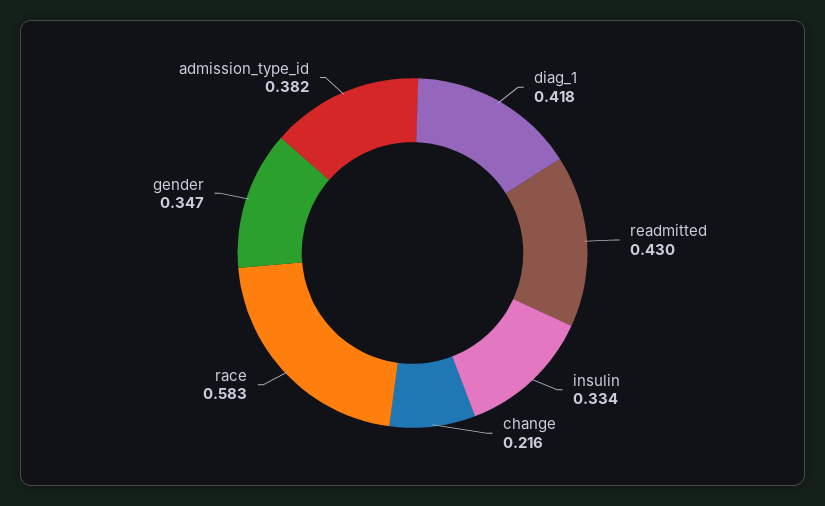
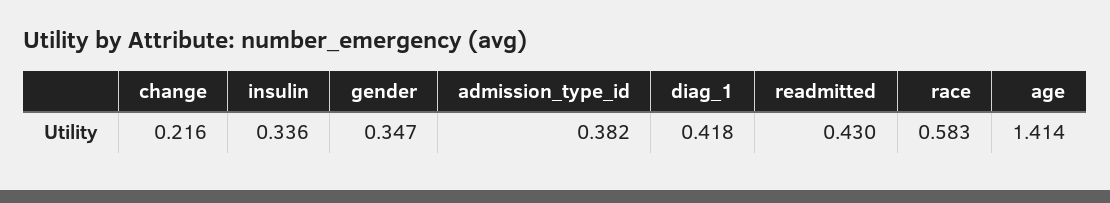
insulin: 0.334 -> 0.336
age: none -> 1.414

